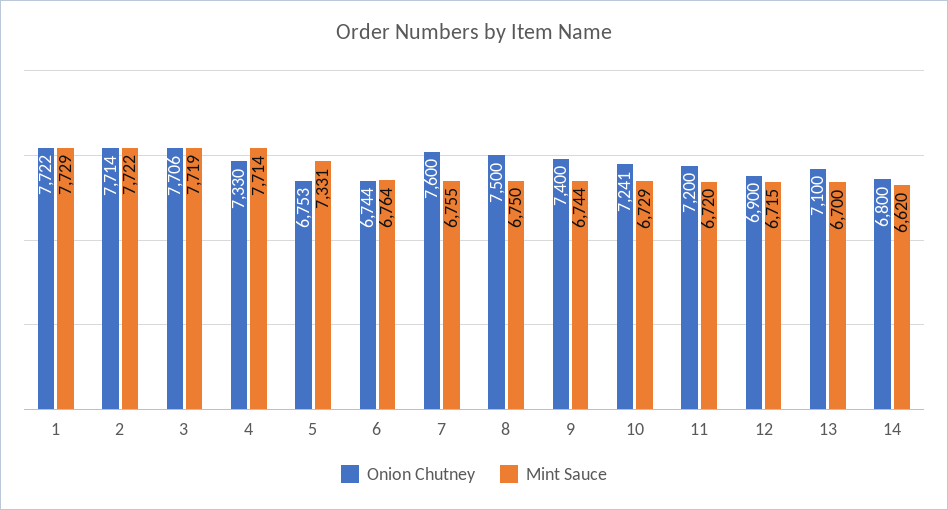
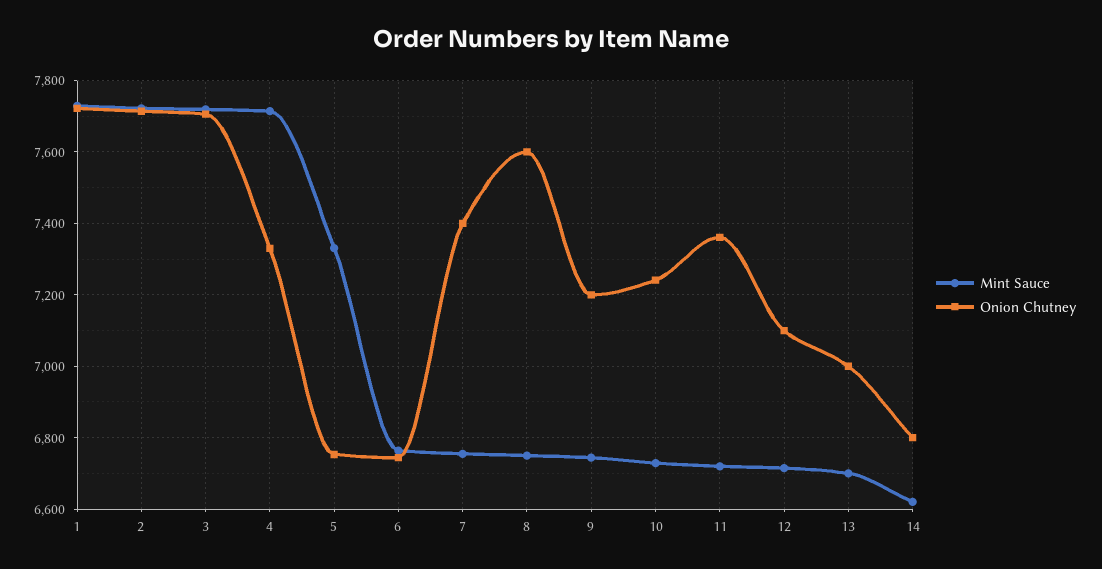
Onion Chutney, 7: 7600 -> 7400
Onion Chutney, 8: 7500 -> 7600
Onion Chutney, 9: 7400 -> 7200
Onion Chutney, 11: 7200 -> 7360
Onion Chutney, 12: 6900 -> 7100
Onion Chutney, 13: 7100 -> 7000

